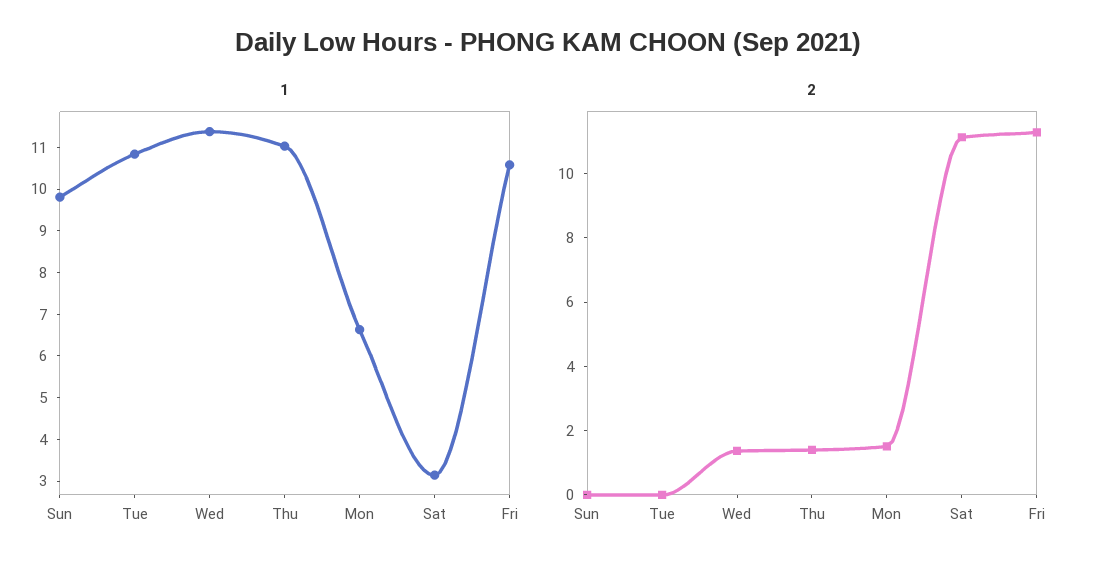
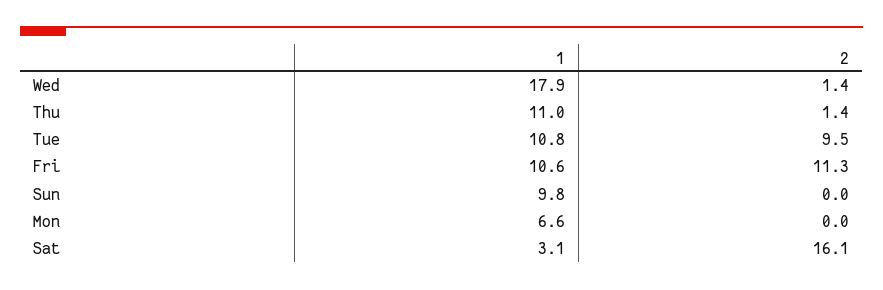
1, Wed: 11.4 -> 17.9
2, Tue: 0 -> 9.5
2, Mon: 1.5 -> 0
2, Sat: 11 -> 16.1

